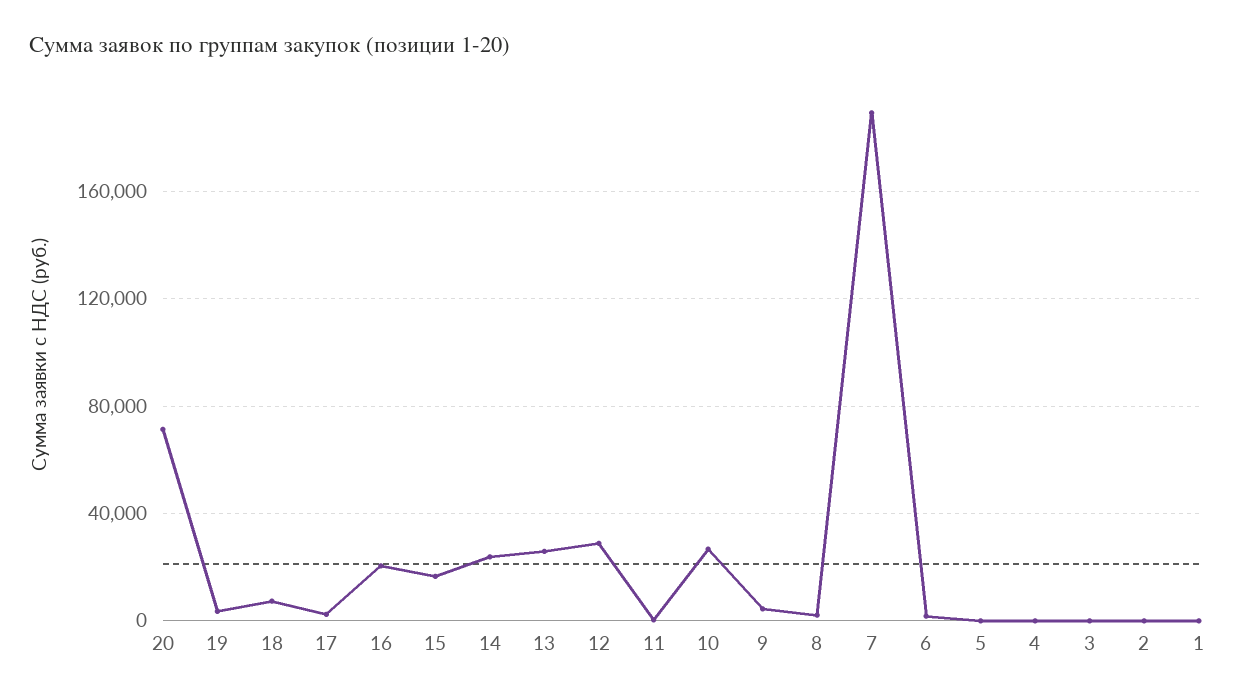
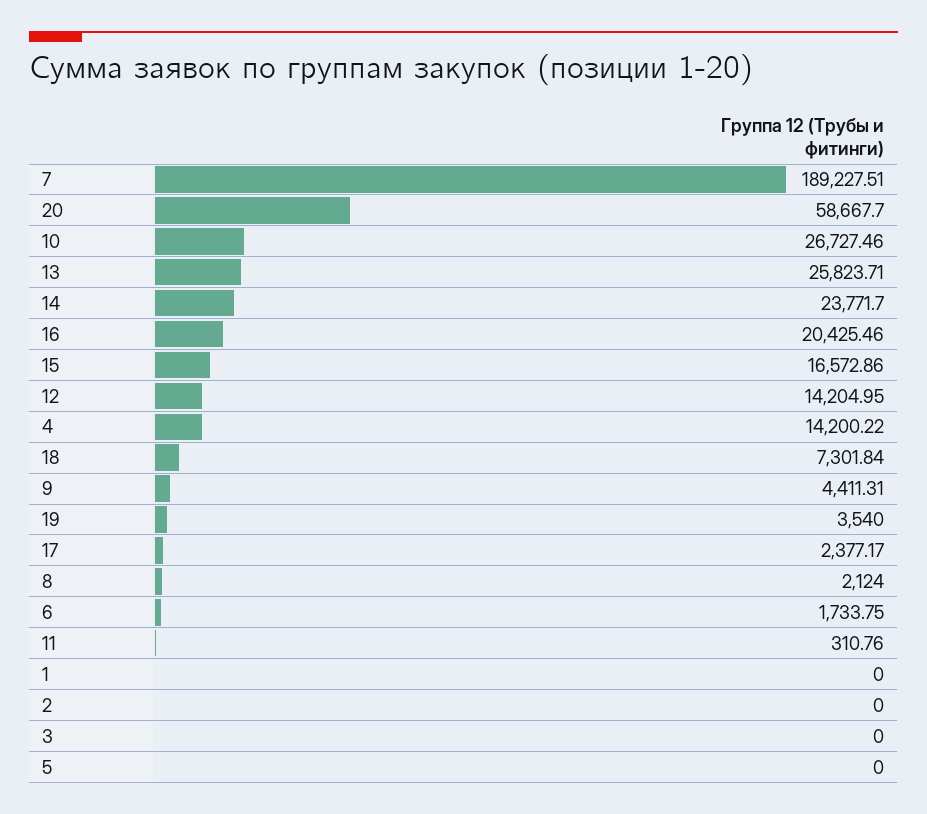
20: 70000 -> 58667.7
12: 30000 -> 14204.95
4: 0 -> 14200.22

